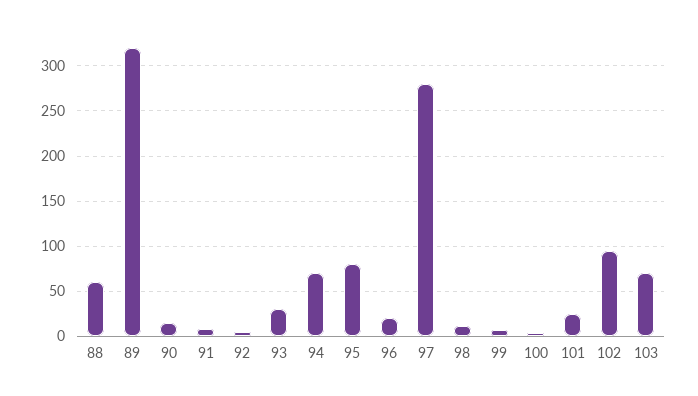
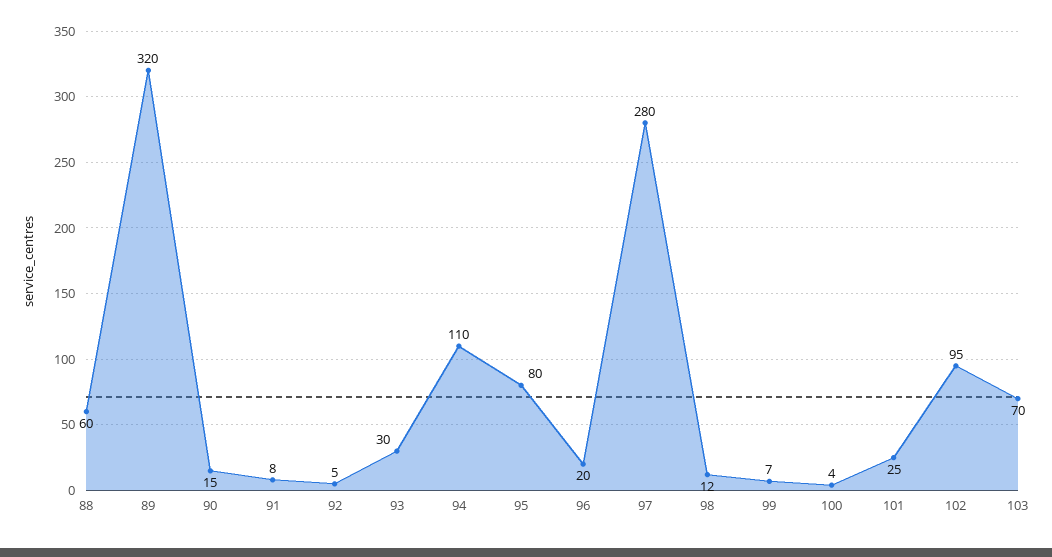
94: 70 -> 110

